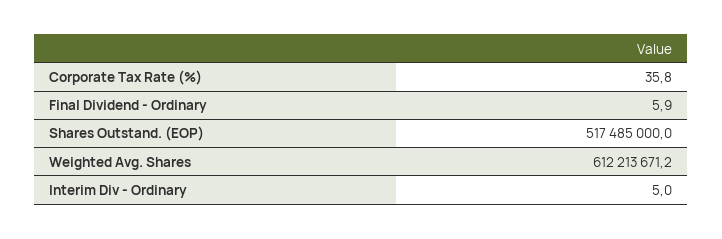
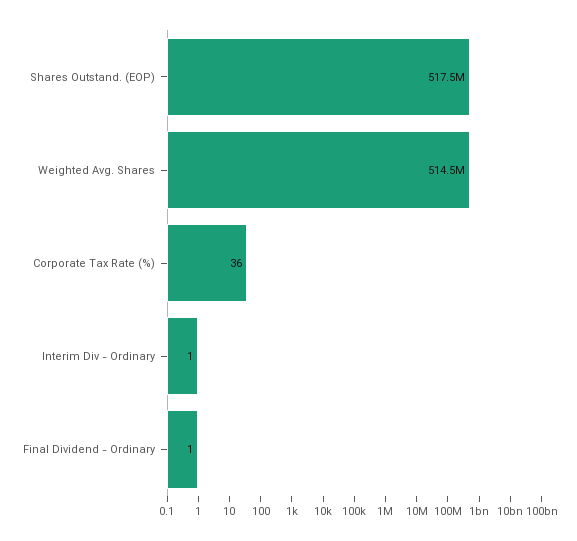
Final Dividend - Ordinary: 5.9 -> 1
Weighted Avg. Shares: 612213671.2 -> 514500000
Interim Div - Ordinary: 5 -> 1

